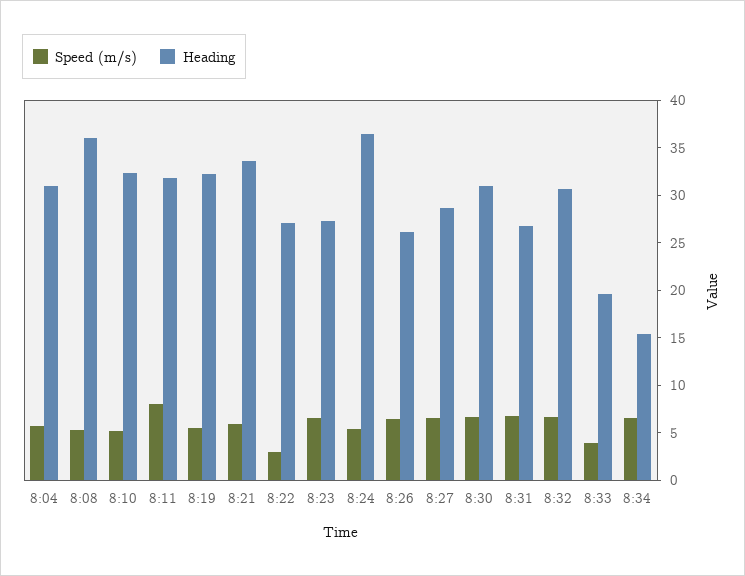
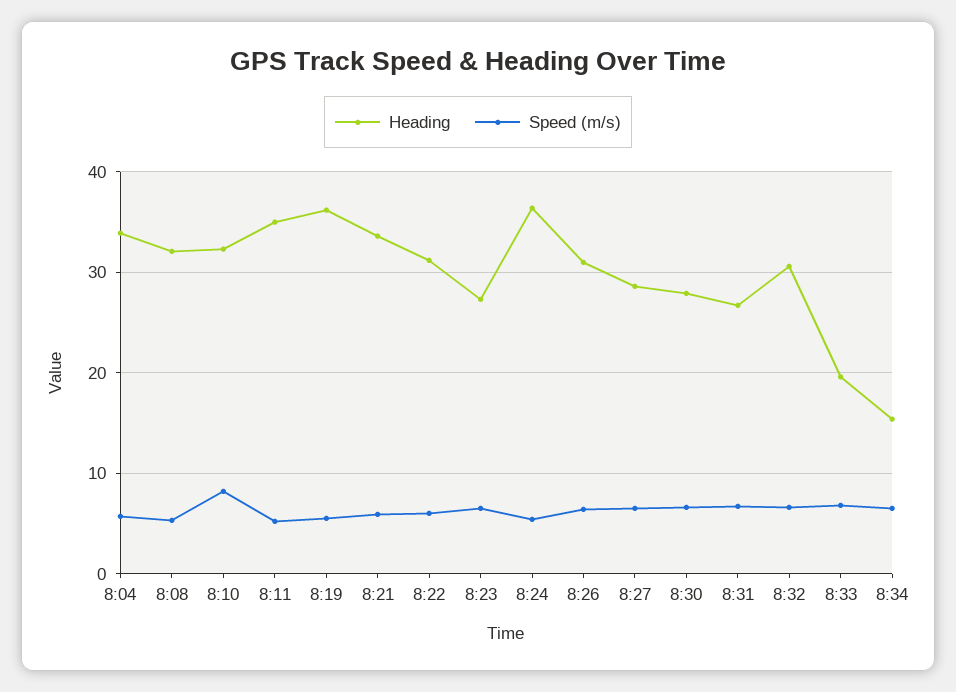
Heading, 8:04: 31 -> 34
Heading, 8:08: 36 -> 32
Speed (m/s), 8:10: 5 -> 8
Speed (m/s), 8:11: 8 -> 5
Heading, 8:11: 32 -> 35
Heading, 8:19: 32 -> 36
Speed (m/s), 8:22: 3 -> 6
Heading, 8:22: 27 -> 31
Heading, 8:26: 26 -> 31
Heading, 8:30: 31 -> 28
Speed (m/s), 8:33: 4 -> 7

